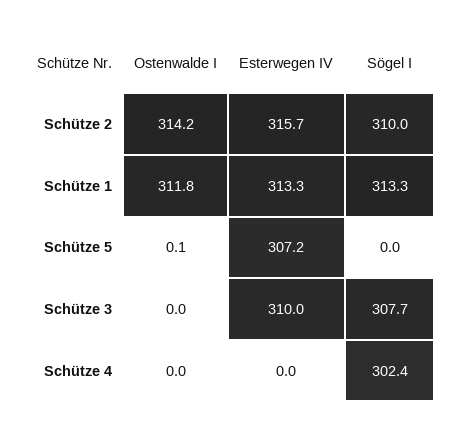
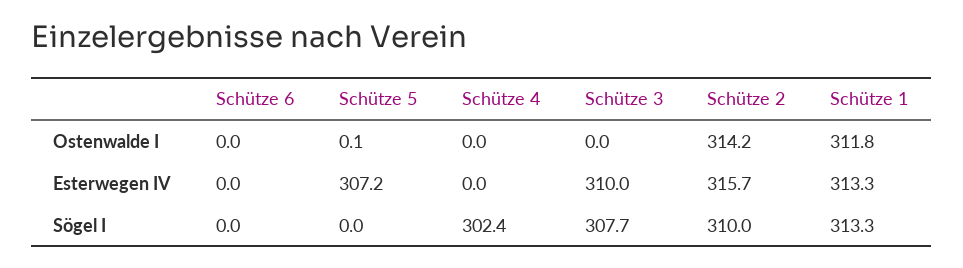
Ostenwalde I, Schütze 6: none -> 0
Esterwegen IV, Schütze 6: none -> 0
Sögel I, Schütze 6: none -> 0

